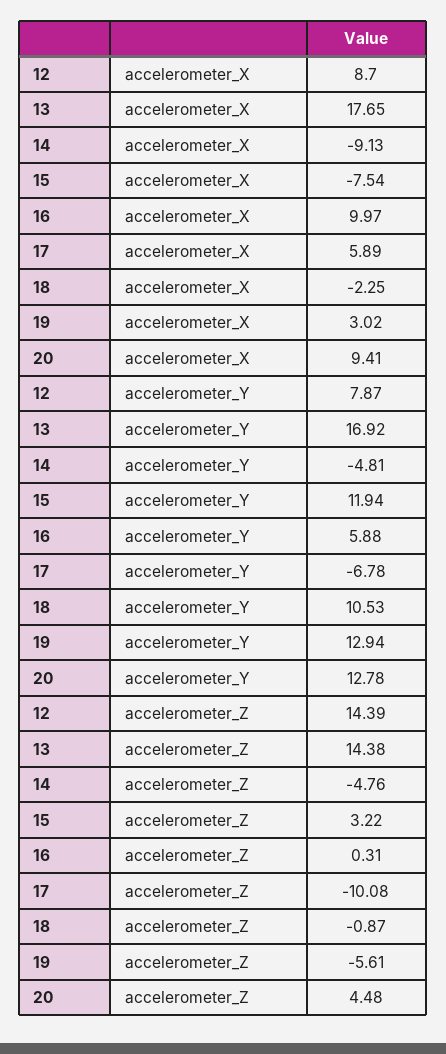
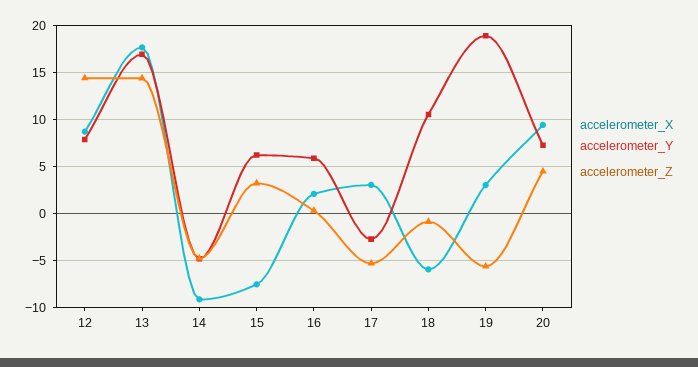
accelerometer_X, 16: 9.97 -> 2
accelerometer_X, 17: 5.89 -> 3
accelerometer_X, 18: -2.25 -> -6
accelerometer_Y, 15: 11.94 -> 6
accelerometer_Y, 17: -6.78 -> -3
accelerometer_Y, 19: 12.94 -> 19
accelerometer_Y, 20: 12.78 -> 7
accelerometer_Z, 17: -10.08 -> -5

